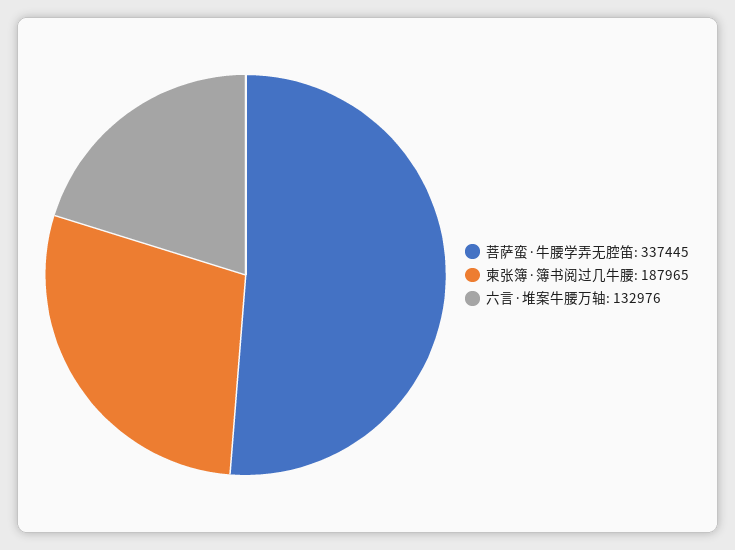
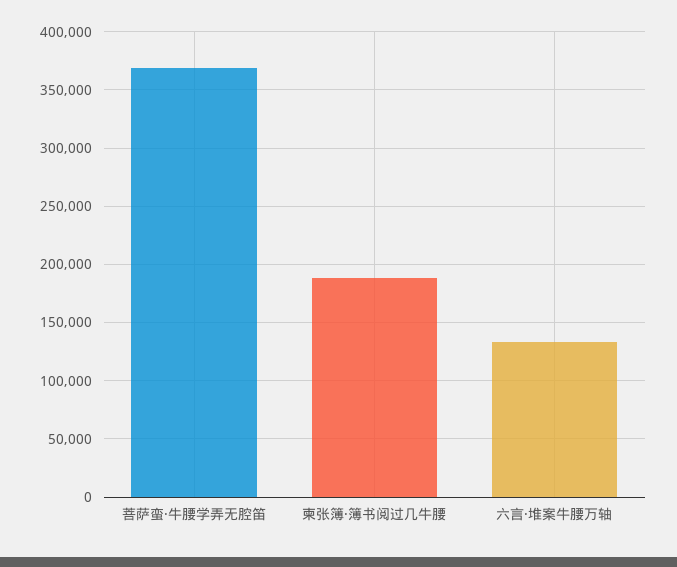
菩萨蛮·牛腰学弄无腔笛: 337445 -> 370000

